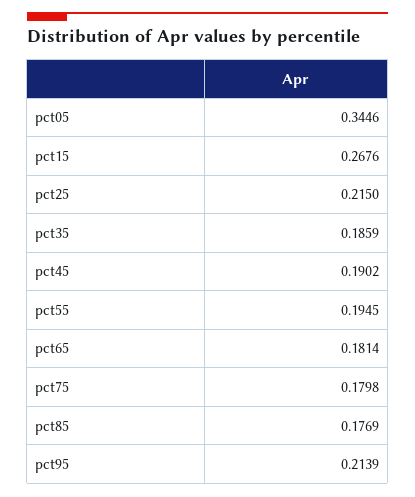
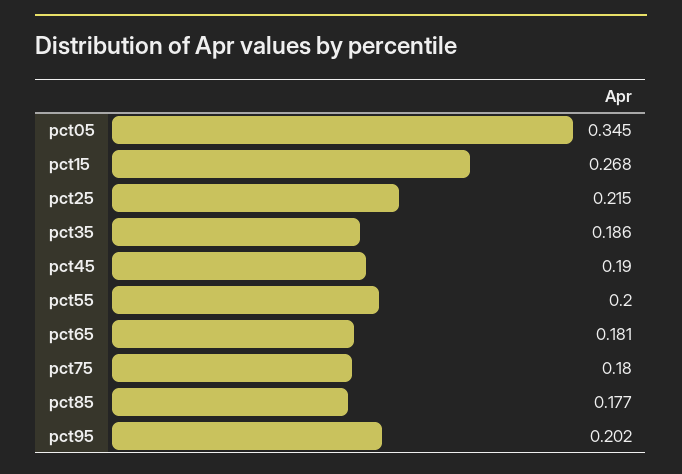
pct55: 0.1945 -> 0.2
pct95: 0.2139 -> 0.202

